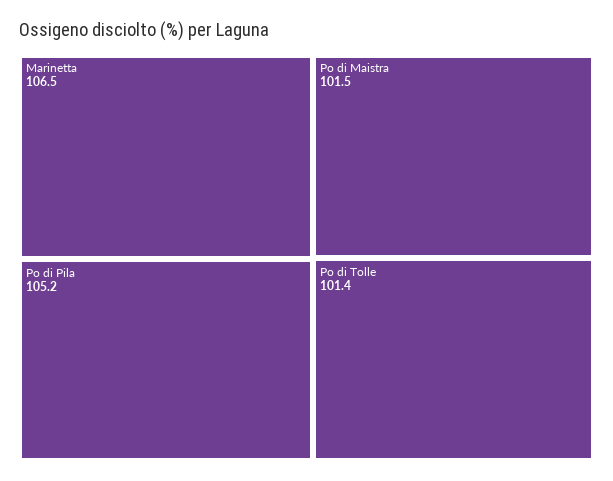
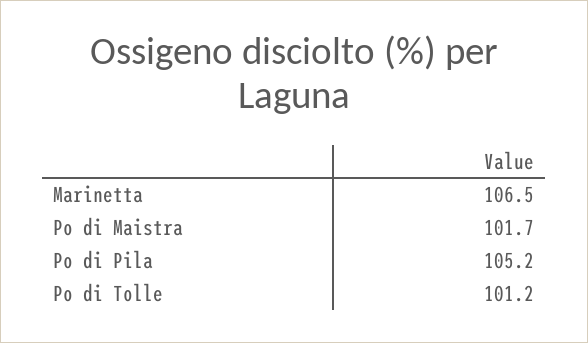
Po di Maistra: 101.5 -> 101.7
Po di Tolle: 101.4 -> 101.2

